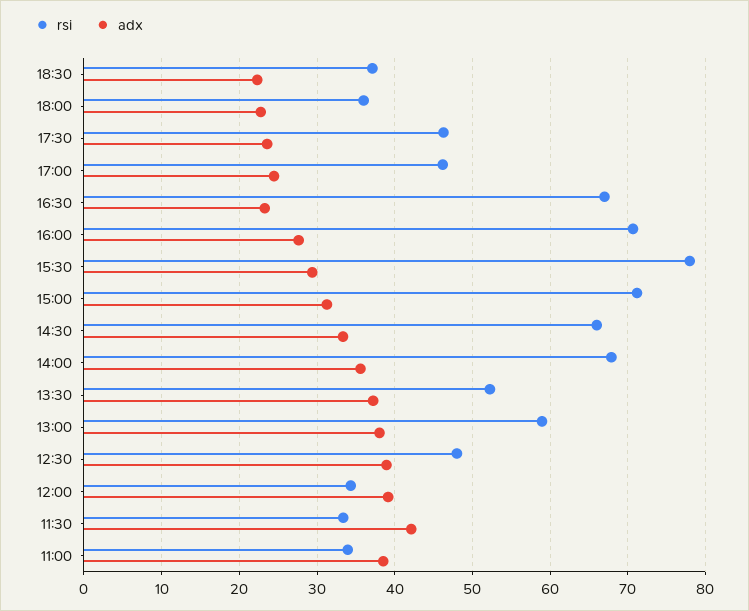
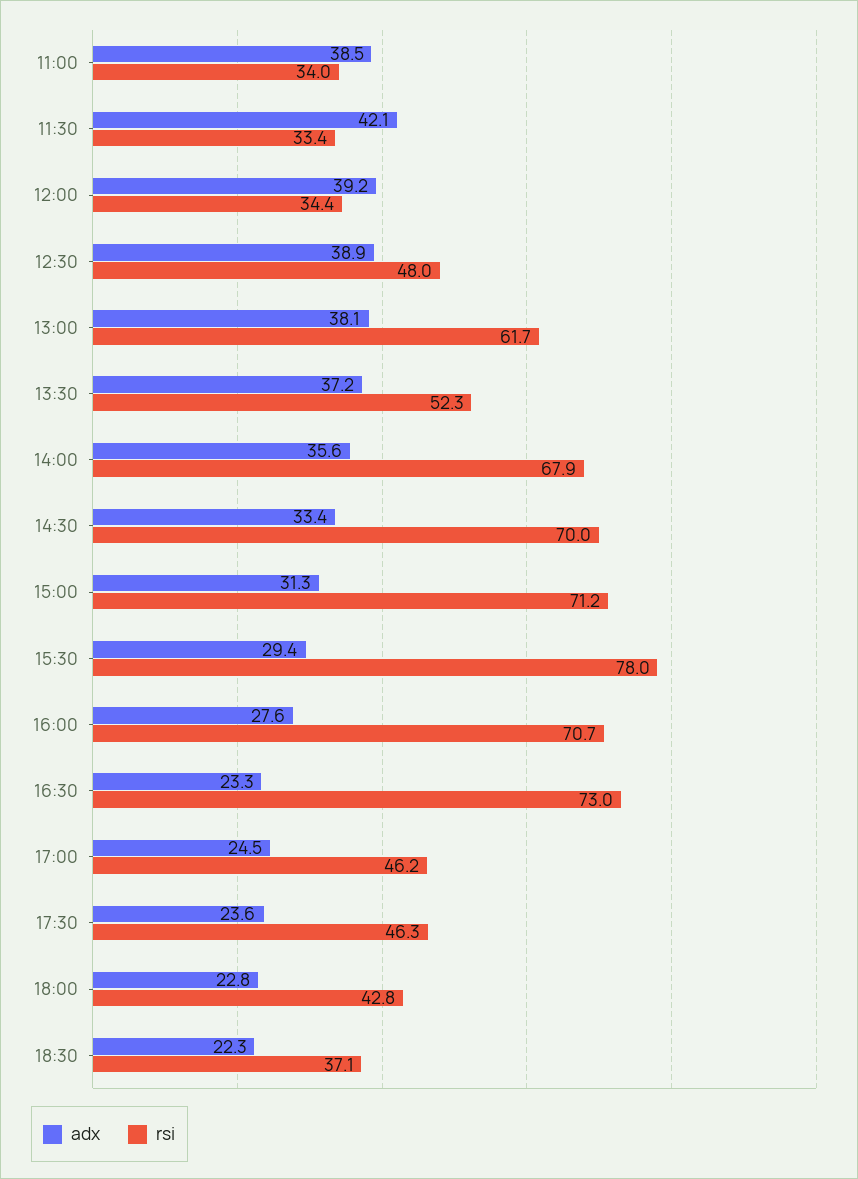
rsi, 18:00: 36 -> 42.8
rsi, 16:30: 67 -> 73
rsi, 14:30: 66 -> 70
rsi, 13:00: 59 -> 61.7

